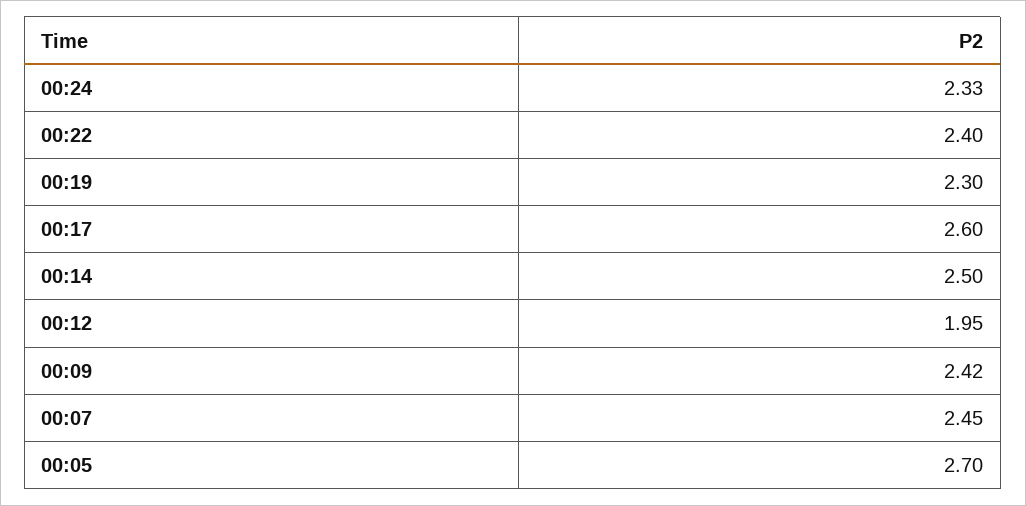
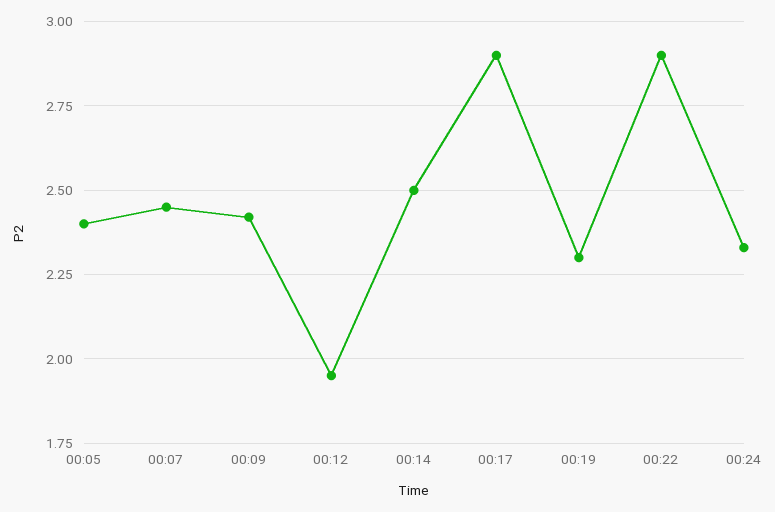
00:22: 2.4 -> 2.9
00:17: 2.6 -> 2.9
00:05: 2.7 -> 2.4

